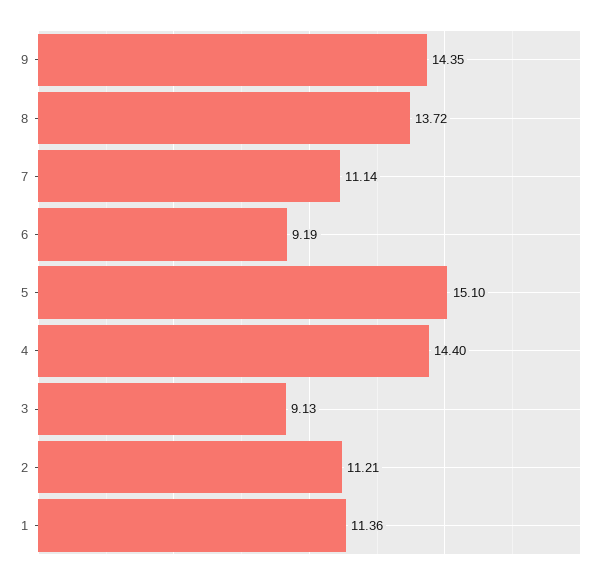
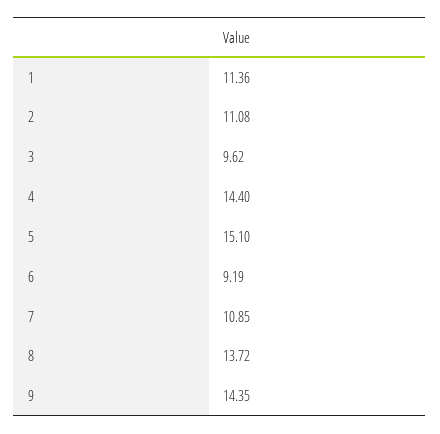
7: 11.14 -> 10.85
3: 9.13 -> 9.62
2: 11.21 -> 11.08

